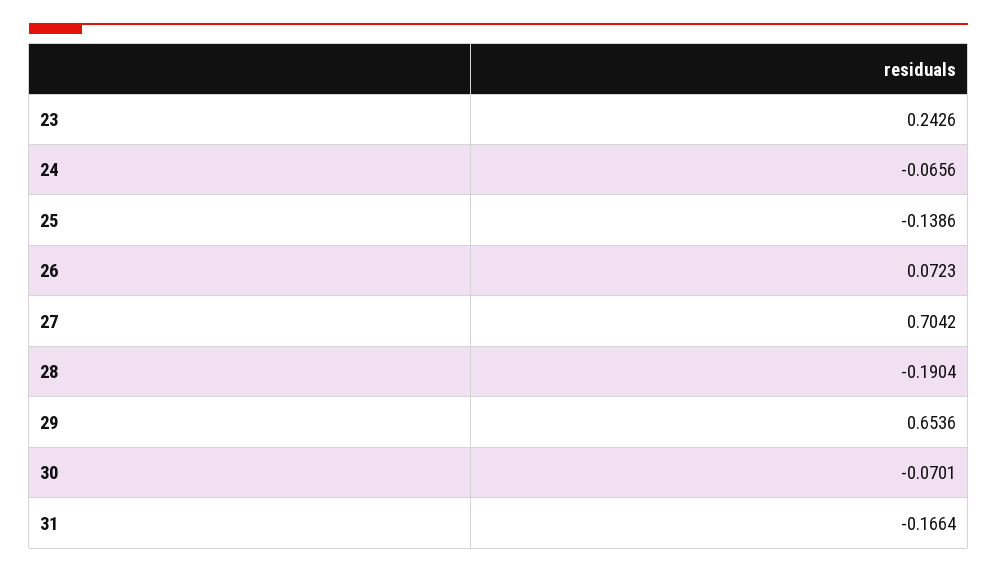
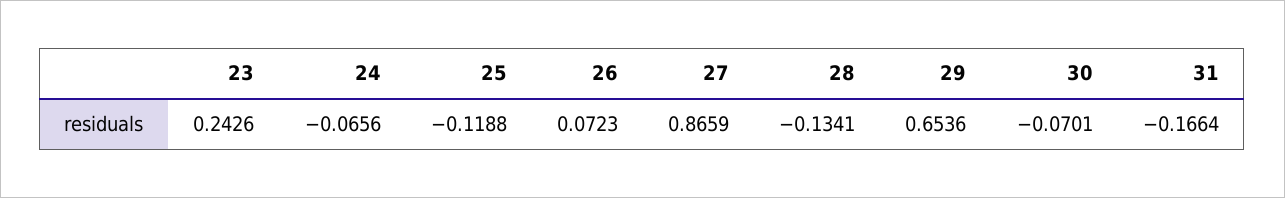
25: -0.1386 -> -0.1188
27: 0.7042 -> 0.8659
28: -0.1904 -> -0.1341

